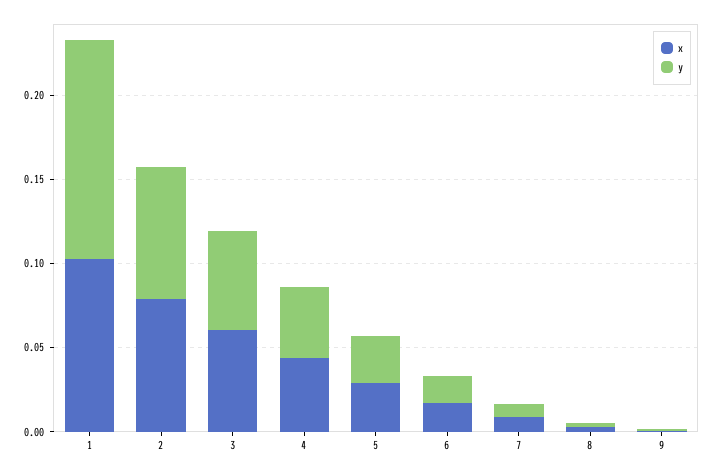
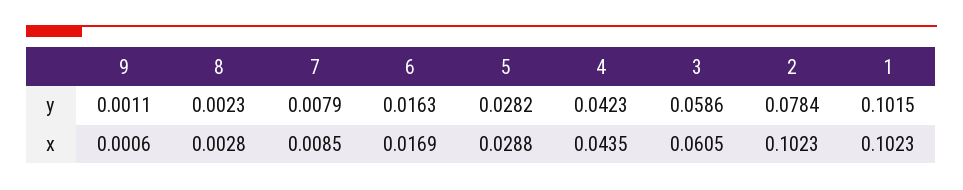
y, 1: 0.13 -> 0.1015
x, 2: 0.08 -> 0.1023

